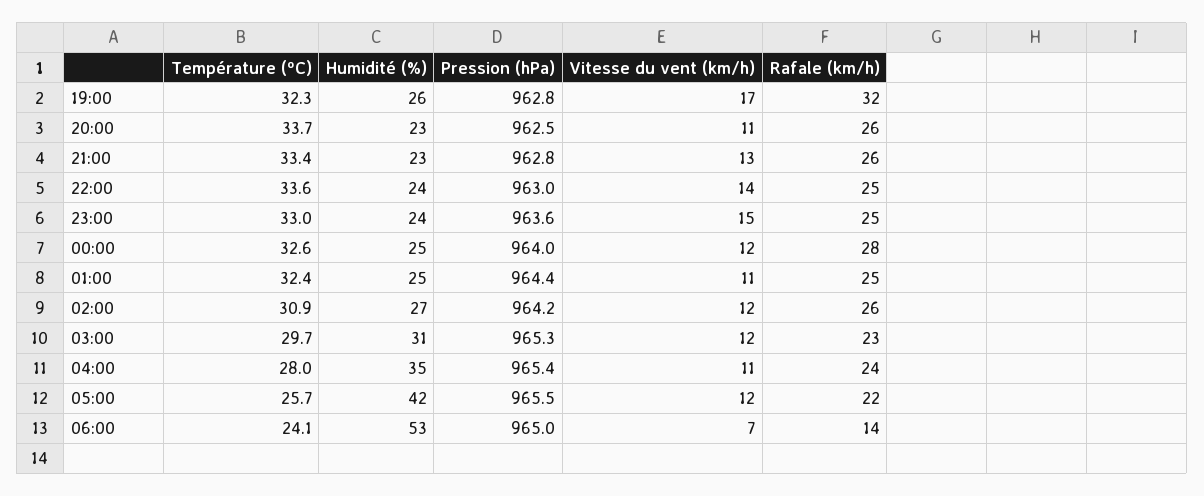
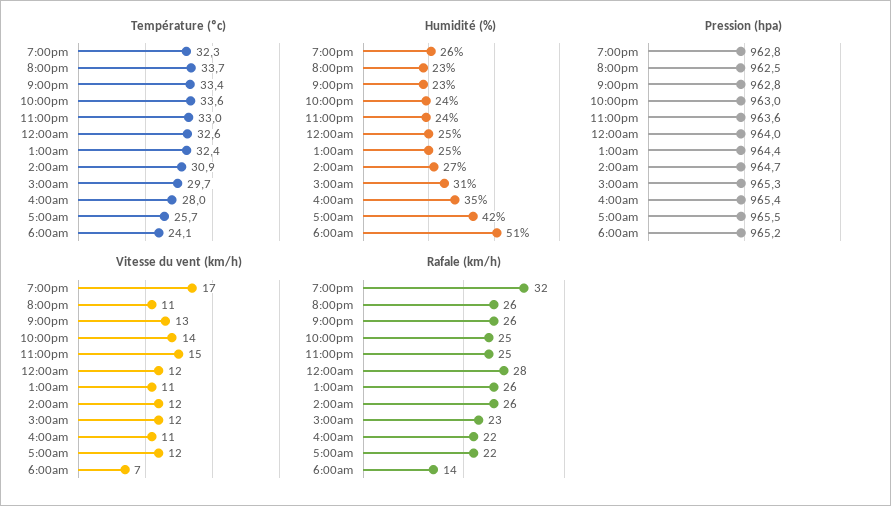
Rafale (km/h), 01:00: 25 -> 26
Pression (hPa), 02:00: 964.2 -> 964.7
Rafale (km/h), 04:00: 24 -> 22
Humidité (%), 06:00: 53 -> 51
Pression (hPa), 06:00: 965 -> 965.2

